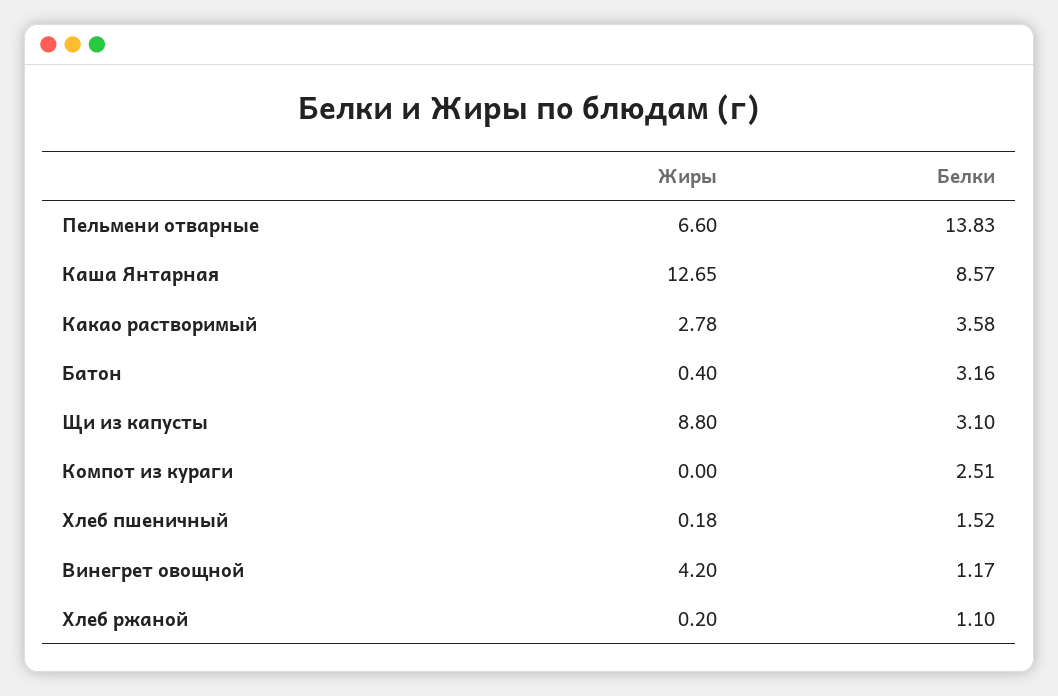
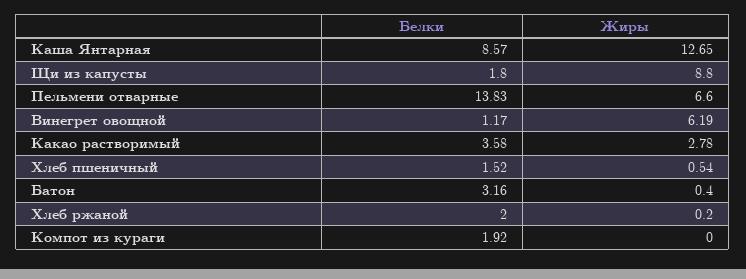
Белки, Щи из капусты: 3.1 -> 1.8
Белки, Компот из кураги: 2.51 -> 1.92
Жиры, Хлеб пшеничный: 0.18 -> 0.54
Жиры, Винегрет овощной: 4.2 -> 6.19
Белки, Хлеб ржаной: 1.1 -> 2

